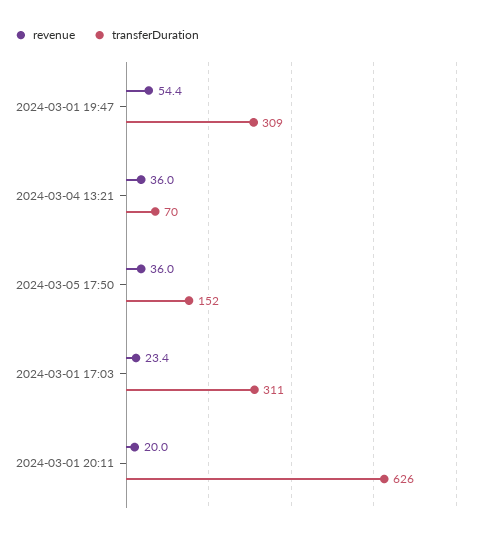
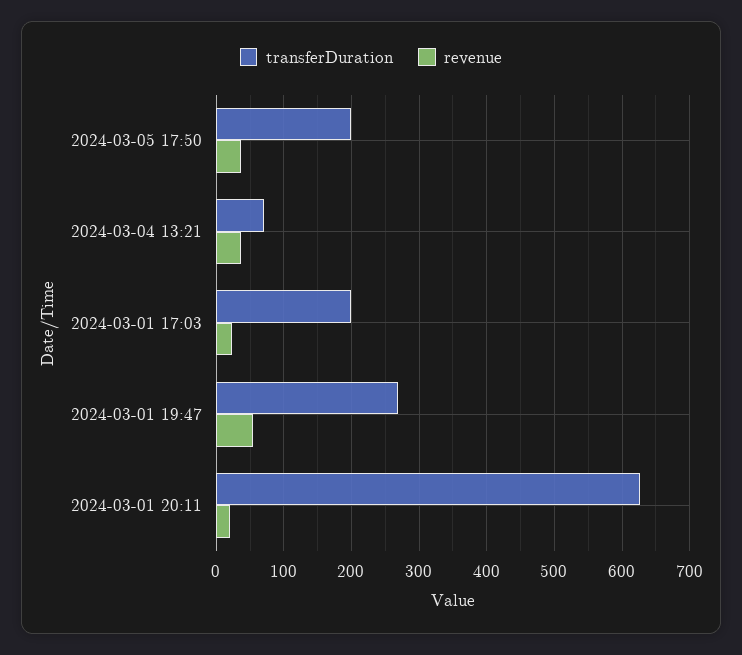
transferDuration, 2024-03-01 19:47: 309 -> 270
transferDuration, 2024-03-05 17:50: 152 -> 200
transferDuration, 2024-03-01 17:03: 311 -> 200

